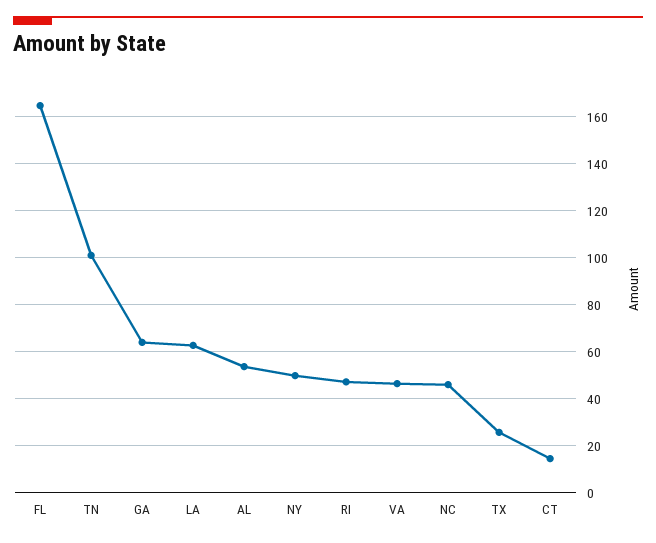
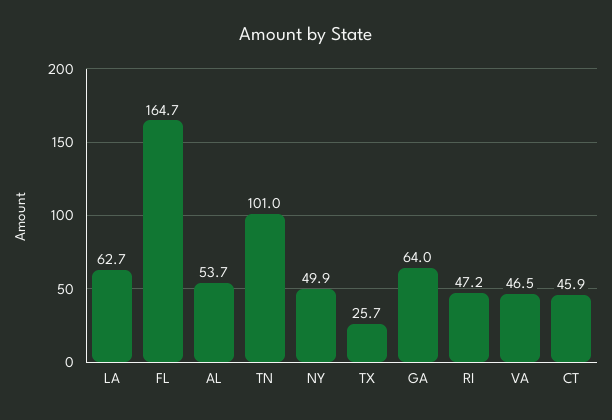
NC: 45 -> none
CT: 15 -> 45.9

